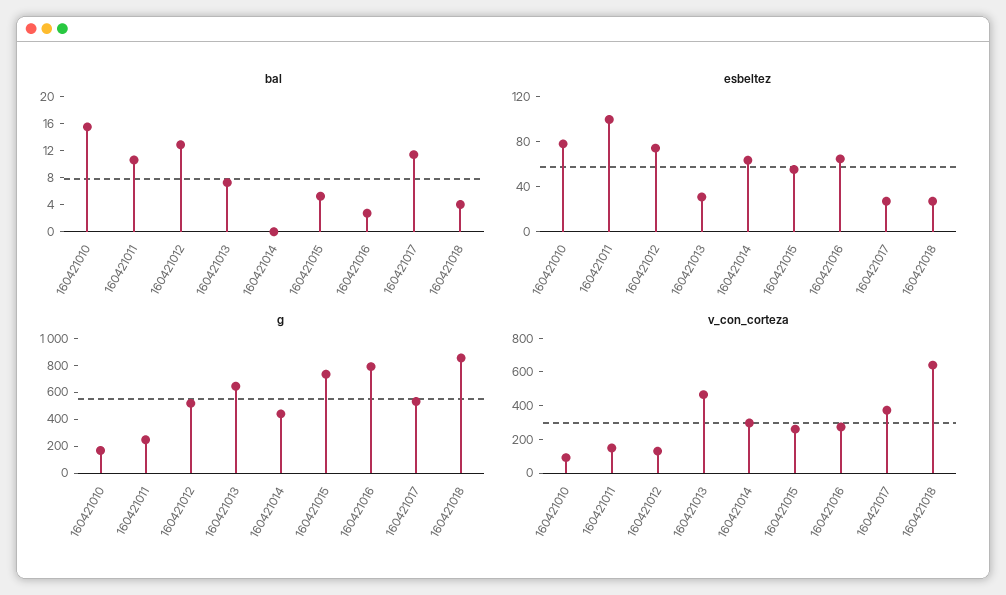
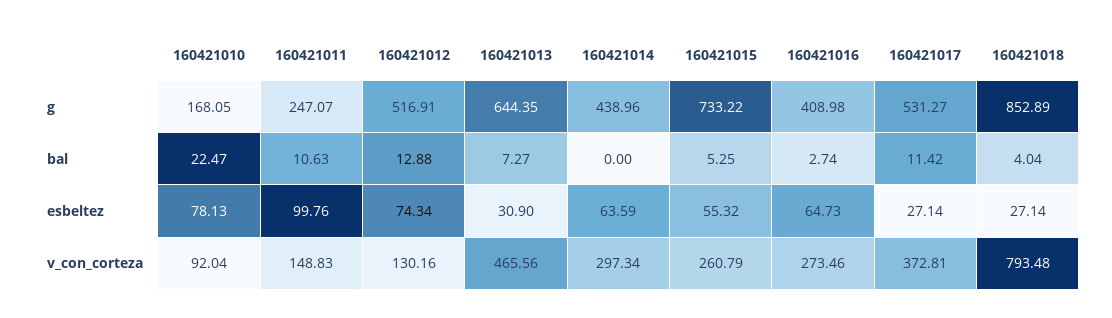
bal, 160421010: 16 -> 22.47
g, 160421016: 800 -> 408.98
v_con_corteza, 160421018: 650 -> 793.48

